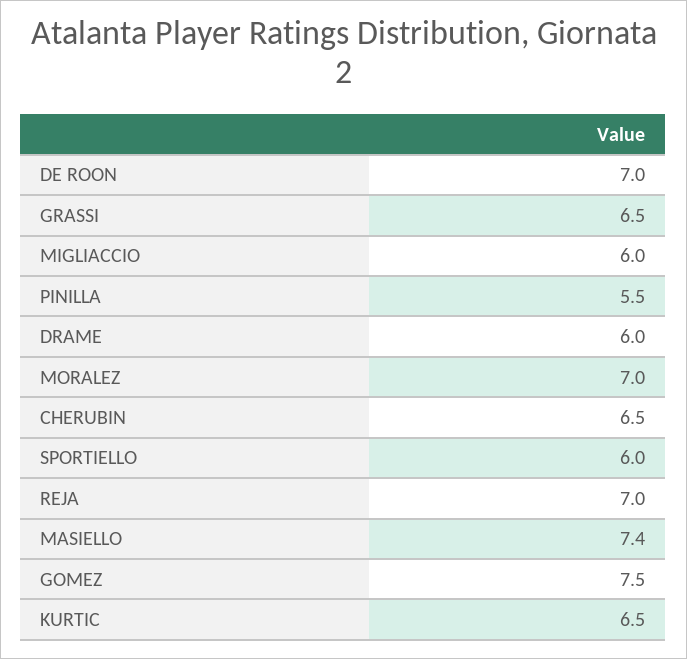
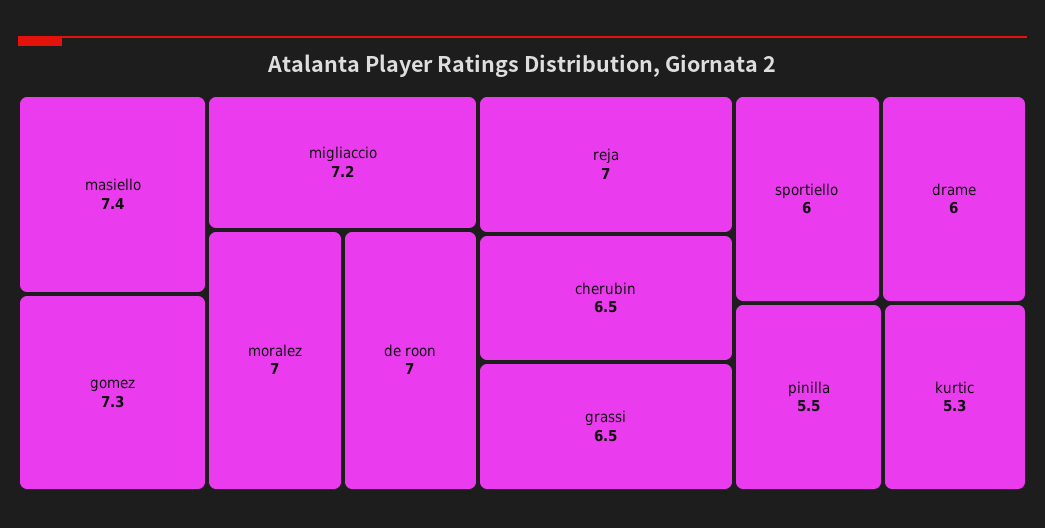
MIGLIACCIO: 6 -> 7.2
GOMEZ: 7.5 -> 7.3
KURTIC: 6.5 -> 5.3

